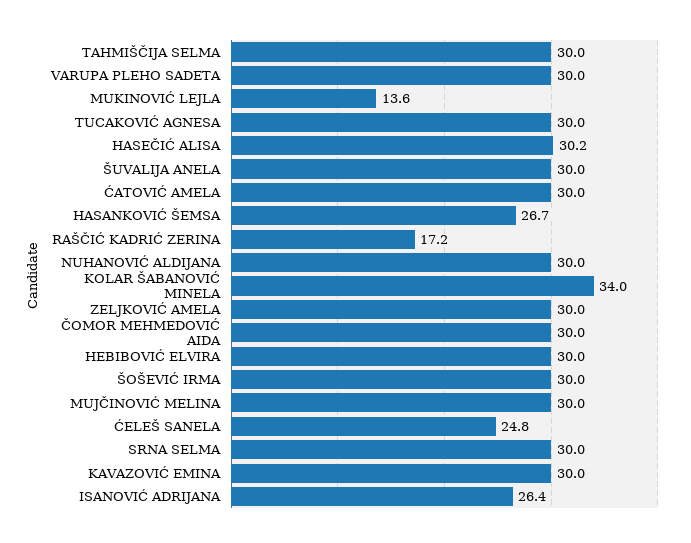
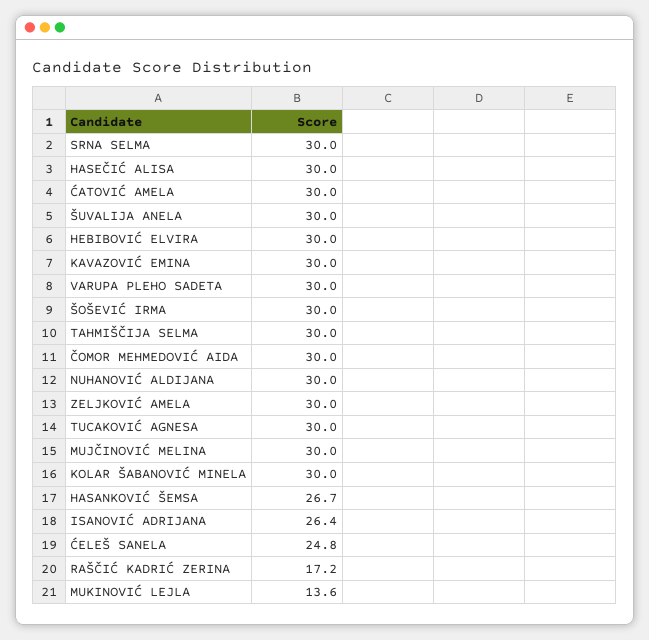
HASEČIĆ ALISA: 30.2 -> 30
KOLAR ŠABANOVIĆ MINELA: 34 -> 30

